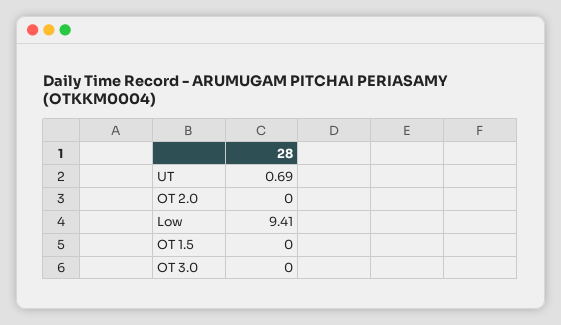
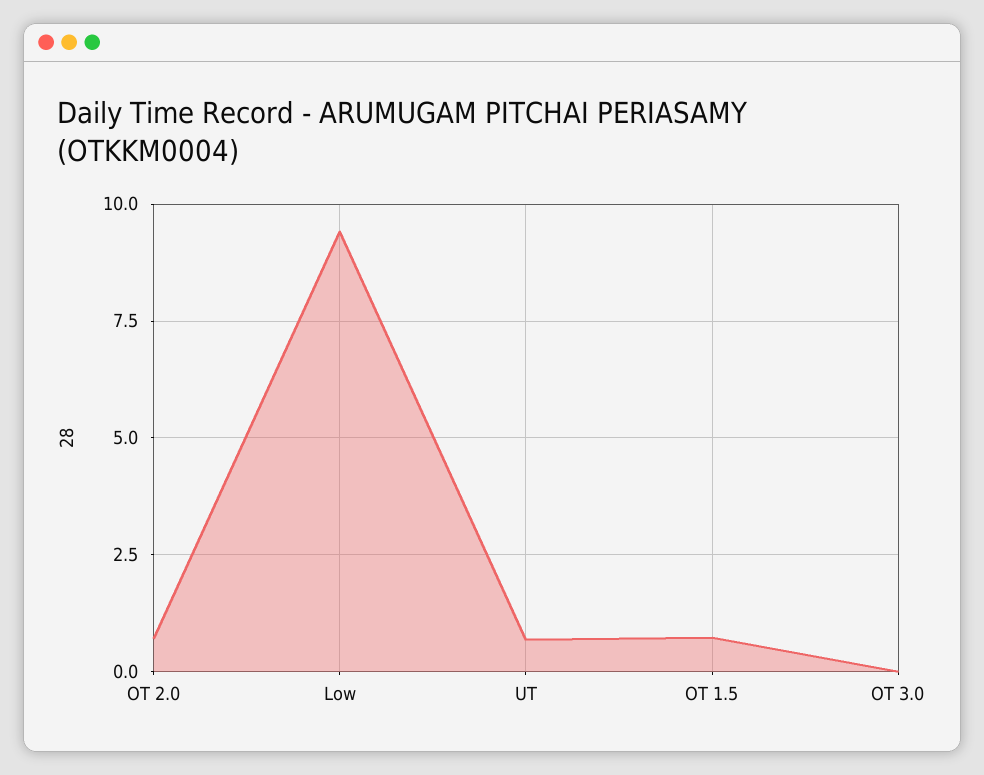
OT 2.0: 0 -> 0.75
OT 1.5: 0 -> 0.75

